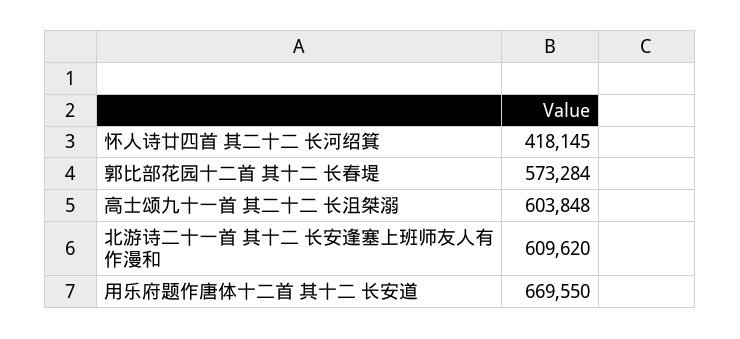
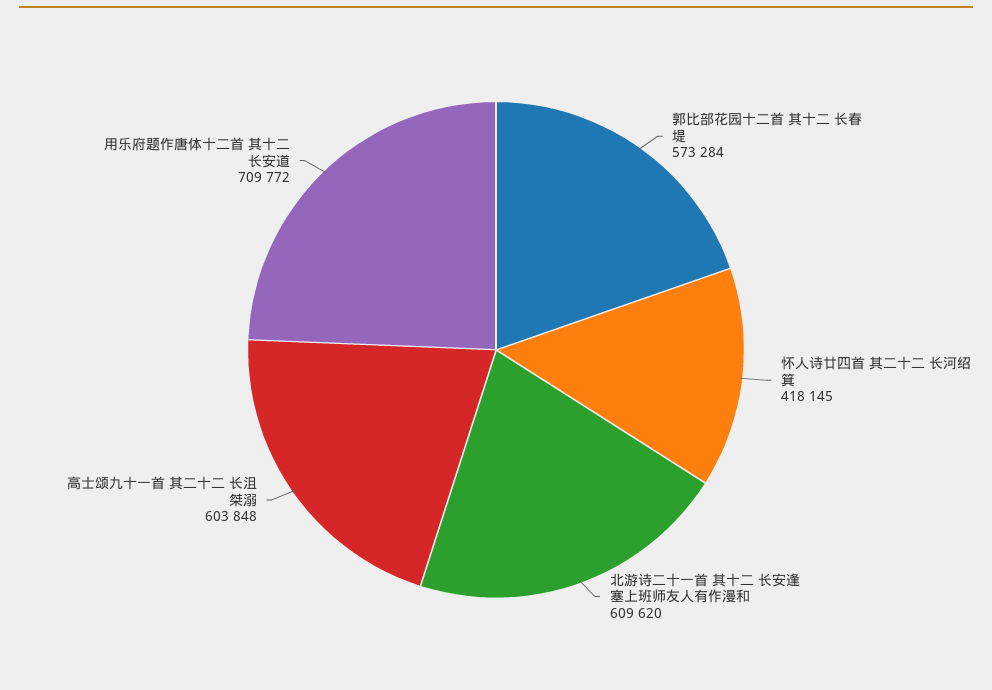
用乐府题作唐体十二首 其十二 长安道: 669550 -> 709772

